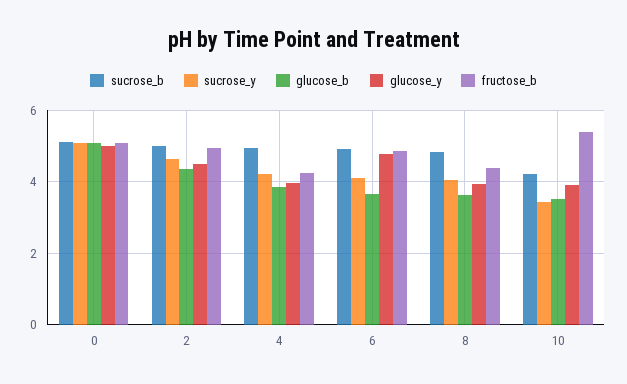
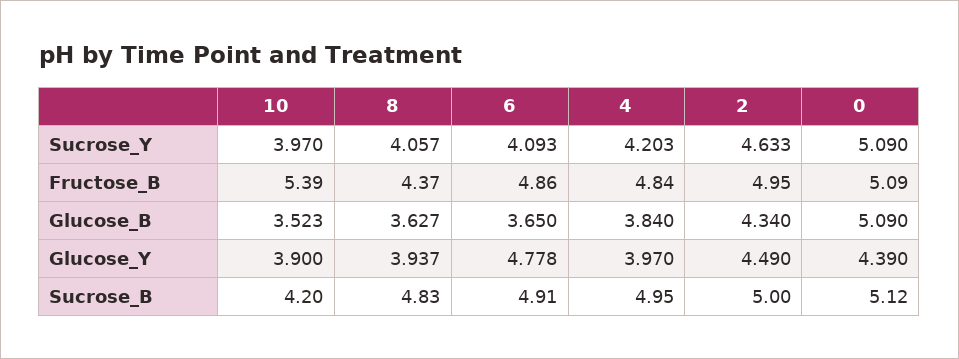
glucose_y, 0: 5 -> 4.39
fructose_b, 4: 4.2 -> 4.84
sucrose_y, 10: 3.4 -> 3.97

